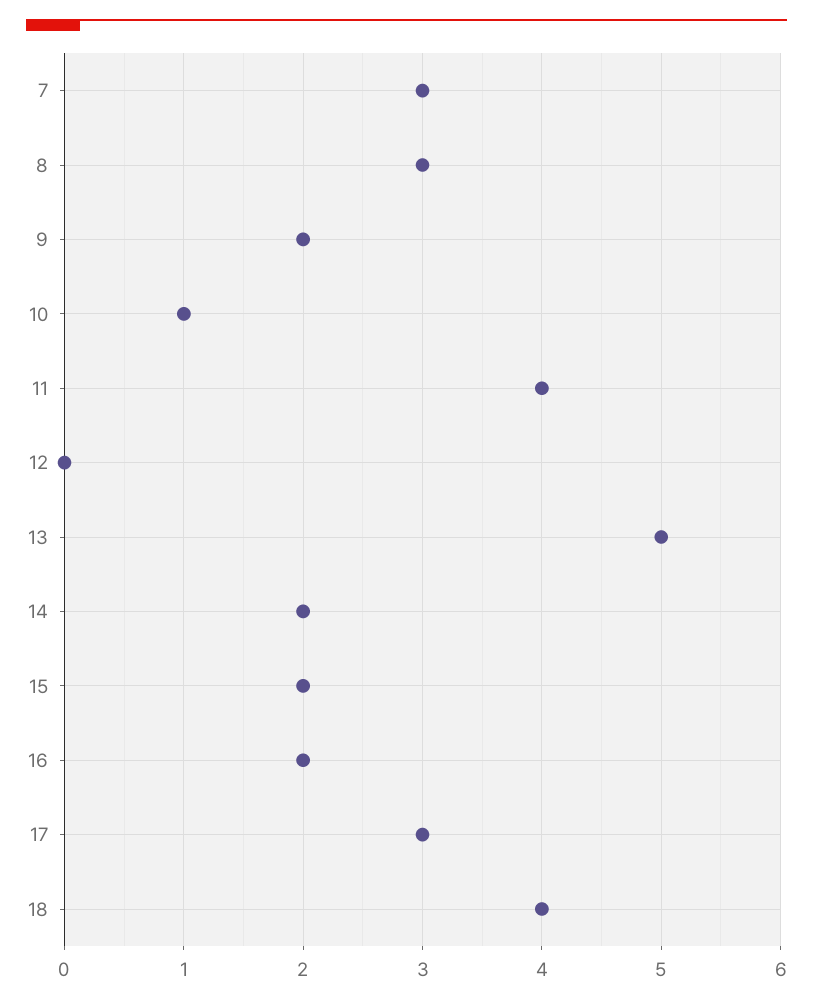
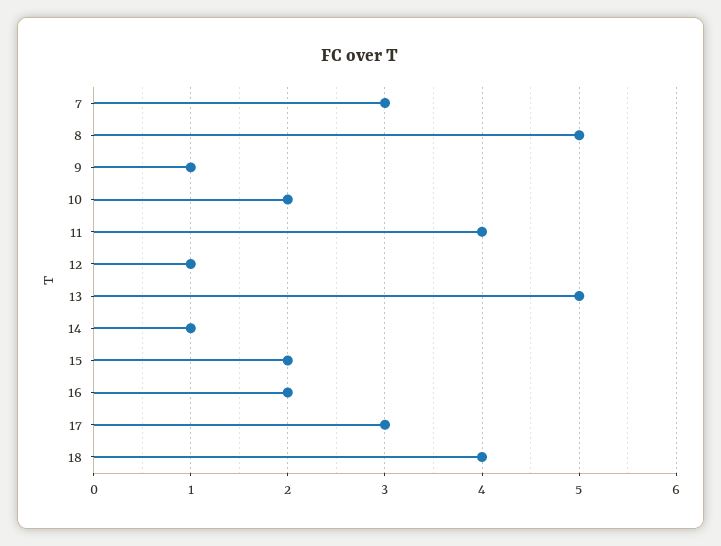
8: 3 -> 5
9: 2 -> 1
10: 1 -> 2
12: 0 -> 1
14: 2 -> 1

